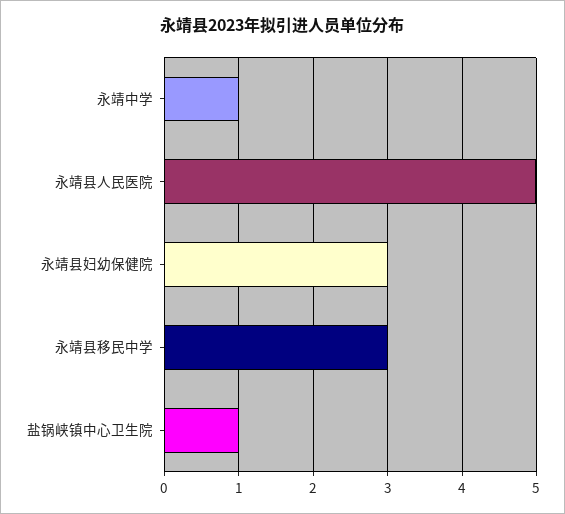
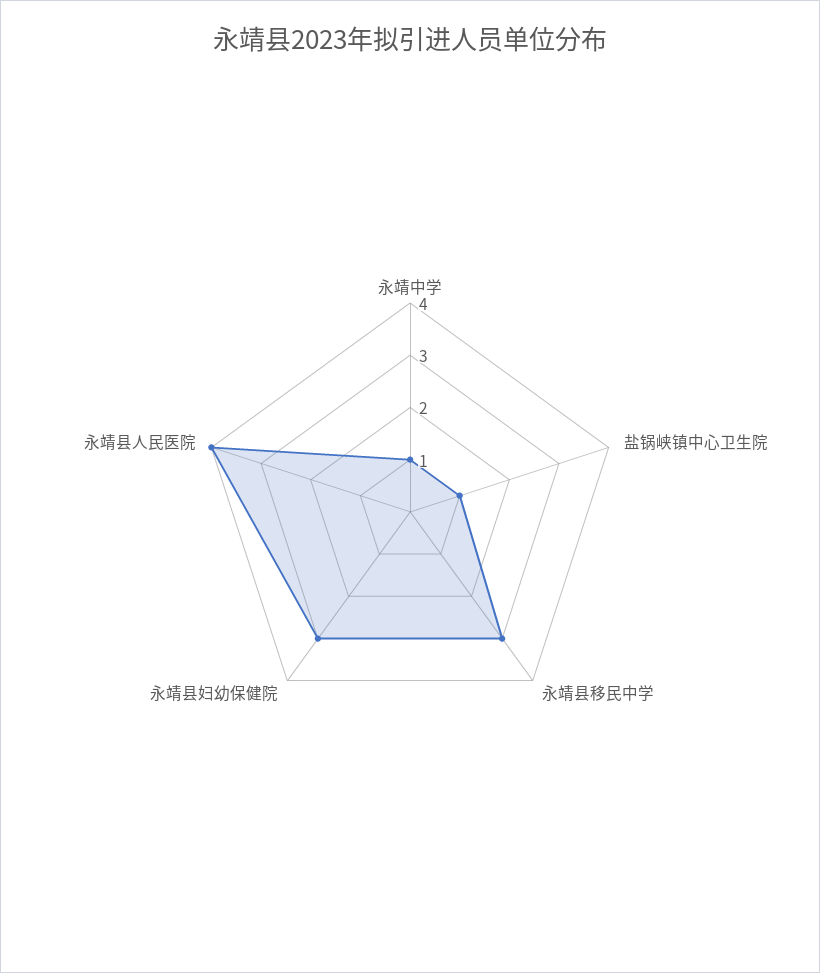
永靖县人民医院: 5 -> 4

